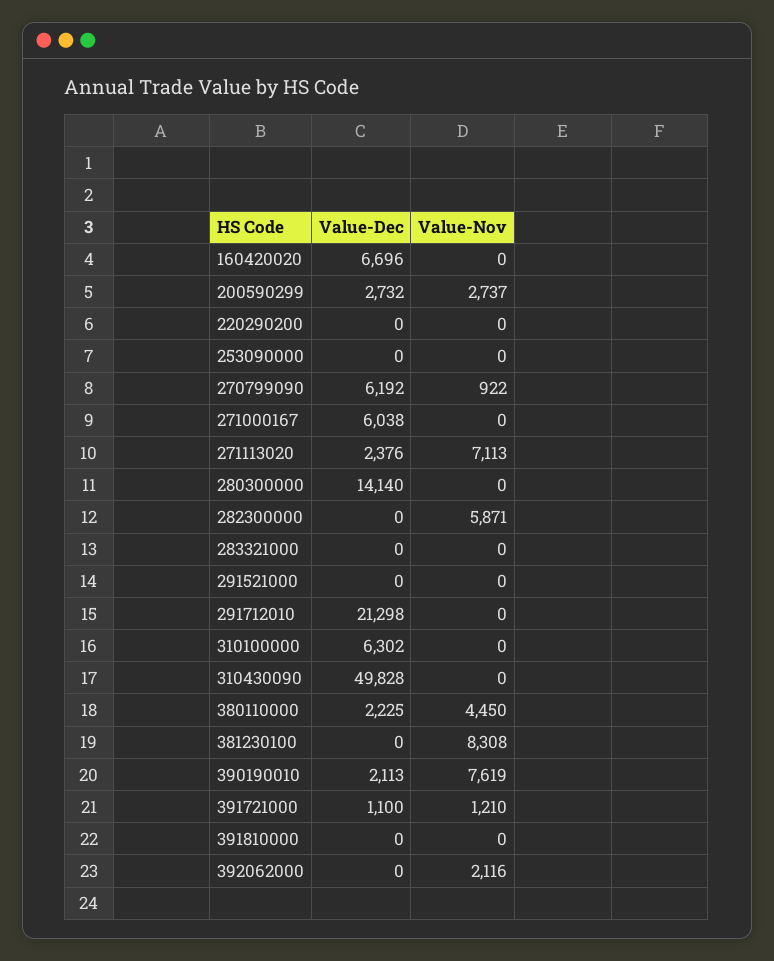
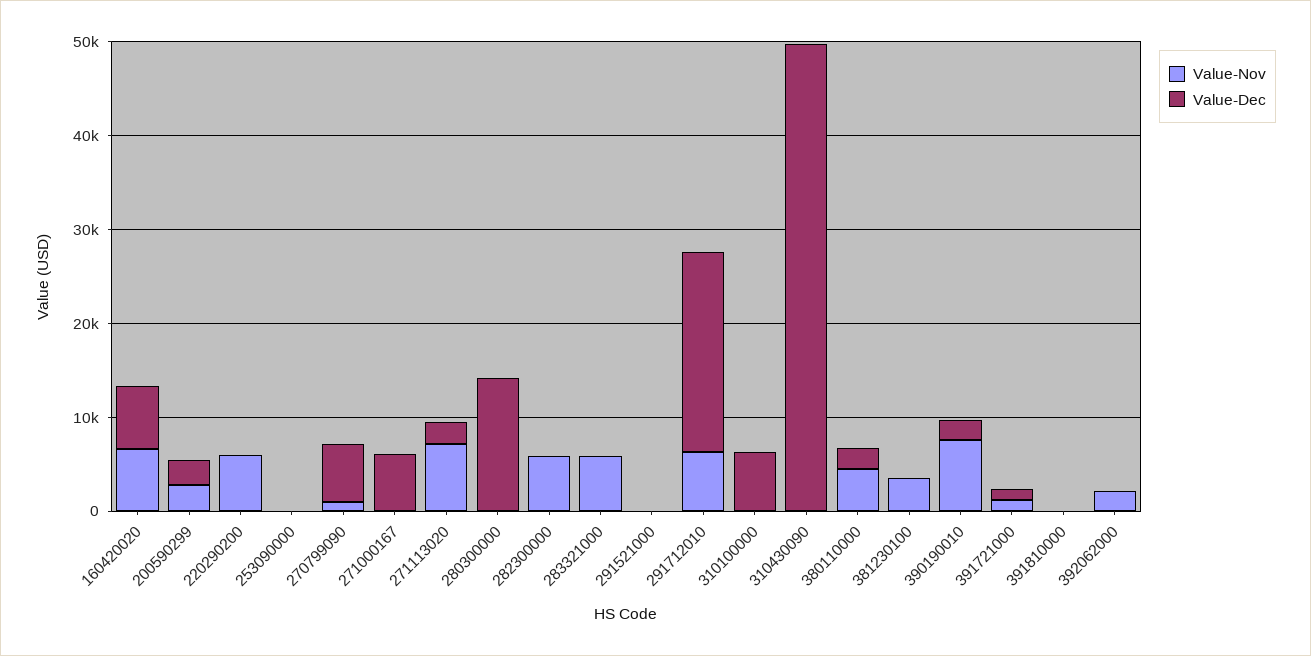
Value-Nov, 160420020: 0 -> 6000
Value-Nov, 220290200: 0 -> 6000
Value-Nov, 283321000: 0 -> 6000
Value-Nov, 291712010: 0 -> 6000
Value-Nov, 381230100: 8308 -> 4000

